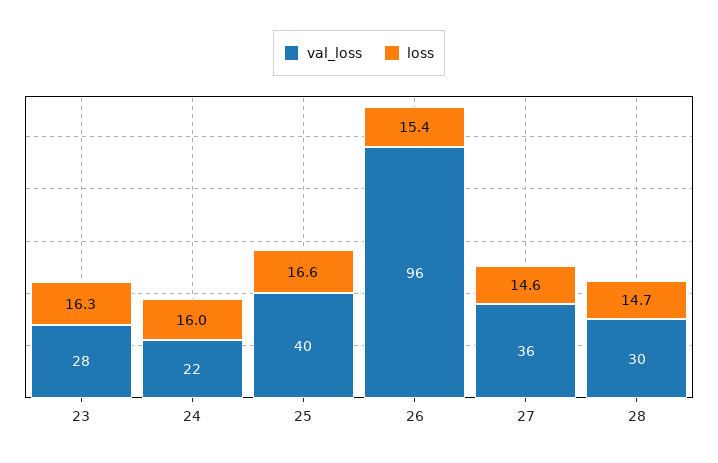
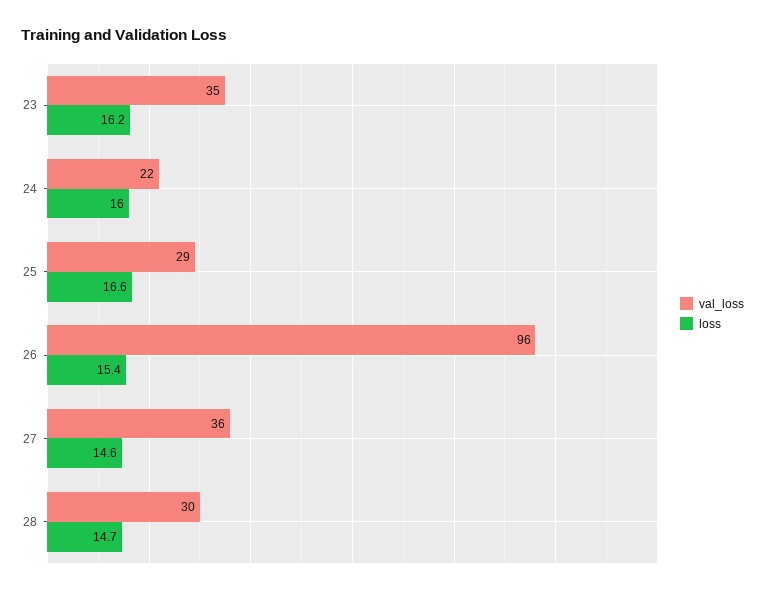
val_loss, 23: 28 -> 35
loss, 23: 16.3 -> 16.2
val_loss, 25: 40 -> 29

